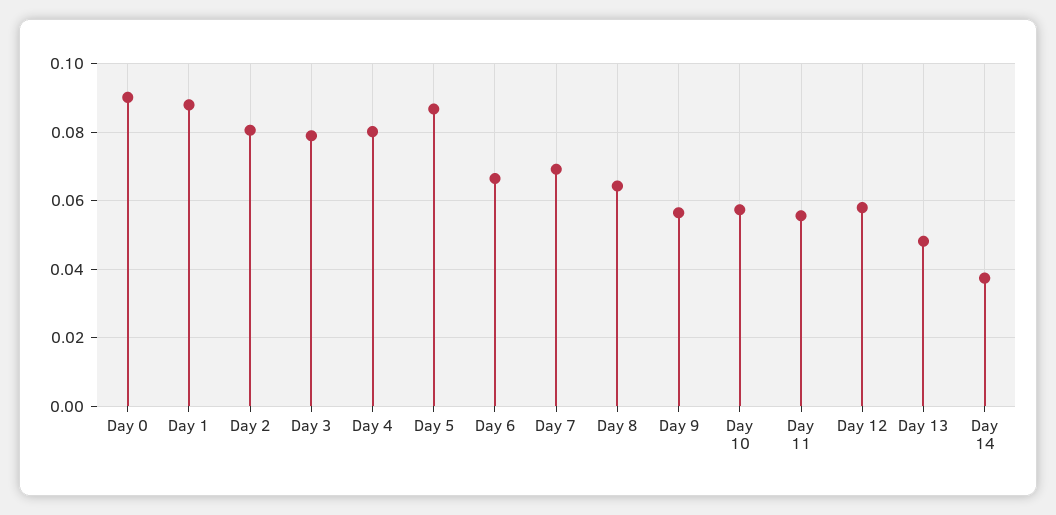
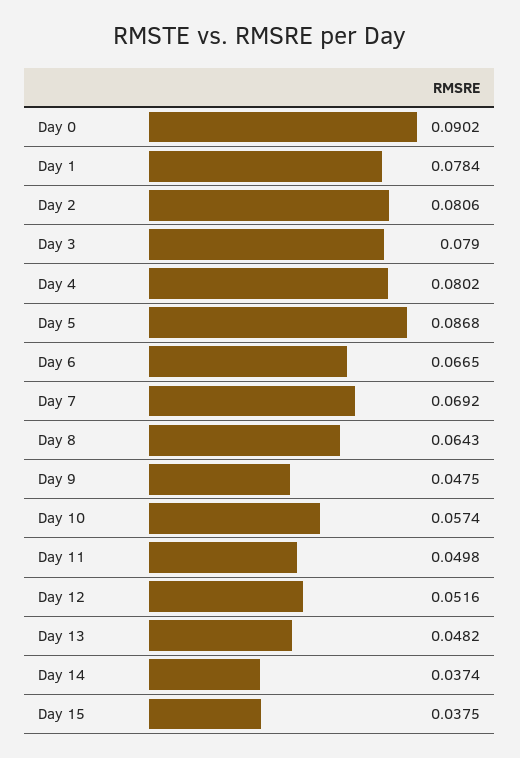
Day 1: 0.088 -> 0.0784
Day 9: 0.056 -> 0.0475
Day 11: 0.056 -> 0.0498
Day 12: 0.058 -> 0.0516
Day 15: none -> 0.0375

